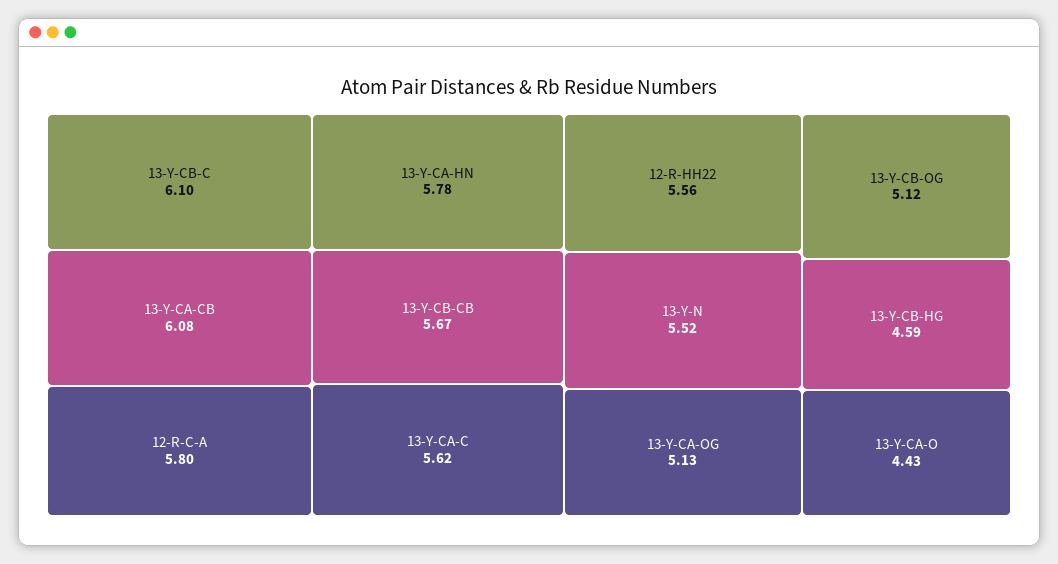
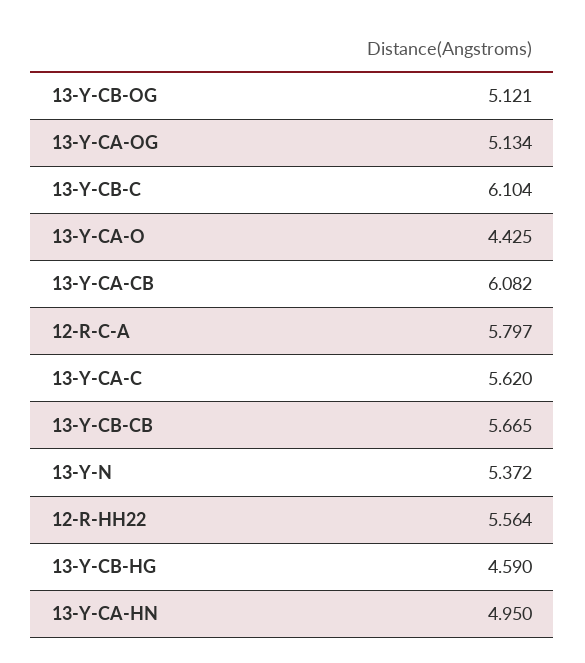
13-Y-CA-HN: 5.78 -> 4.95
13-Y-N: 5.52 -> 5.372

